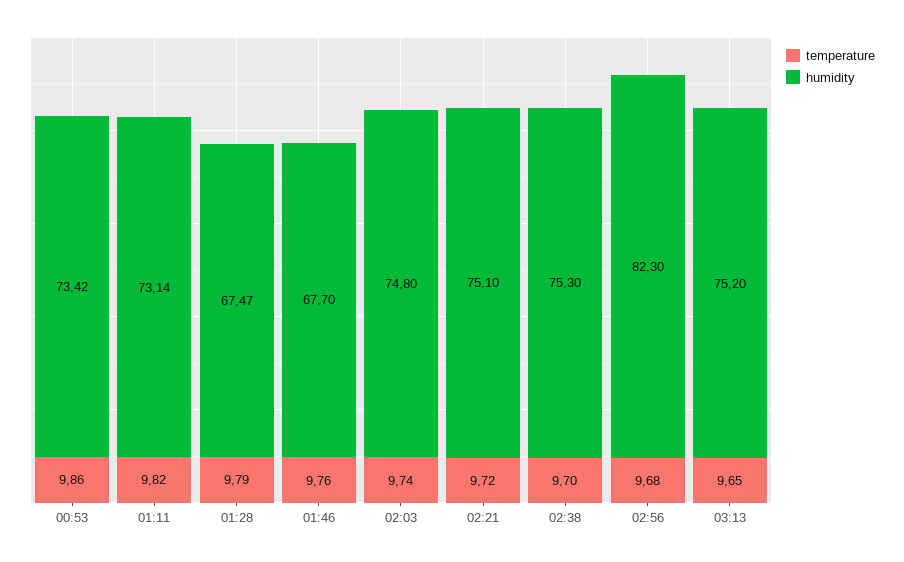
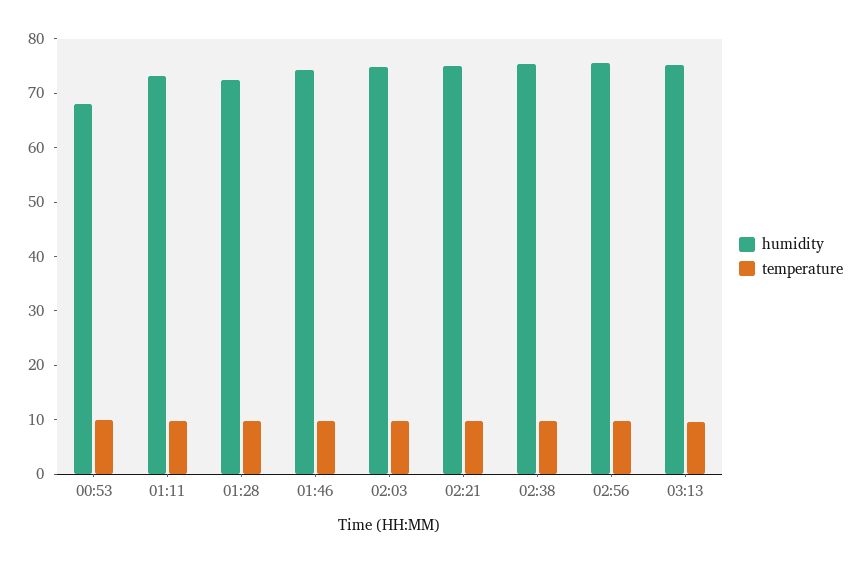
humidity, 00:53: 73.42 -> 68
humidity, 01:28: 67.47 -> 72
humidity, 01:46: 67.7 -> 74
humidity, 02:56: 82.3 -> 76

